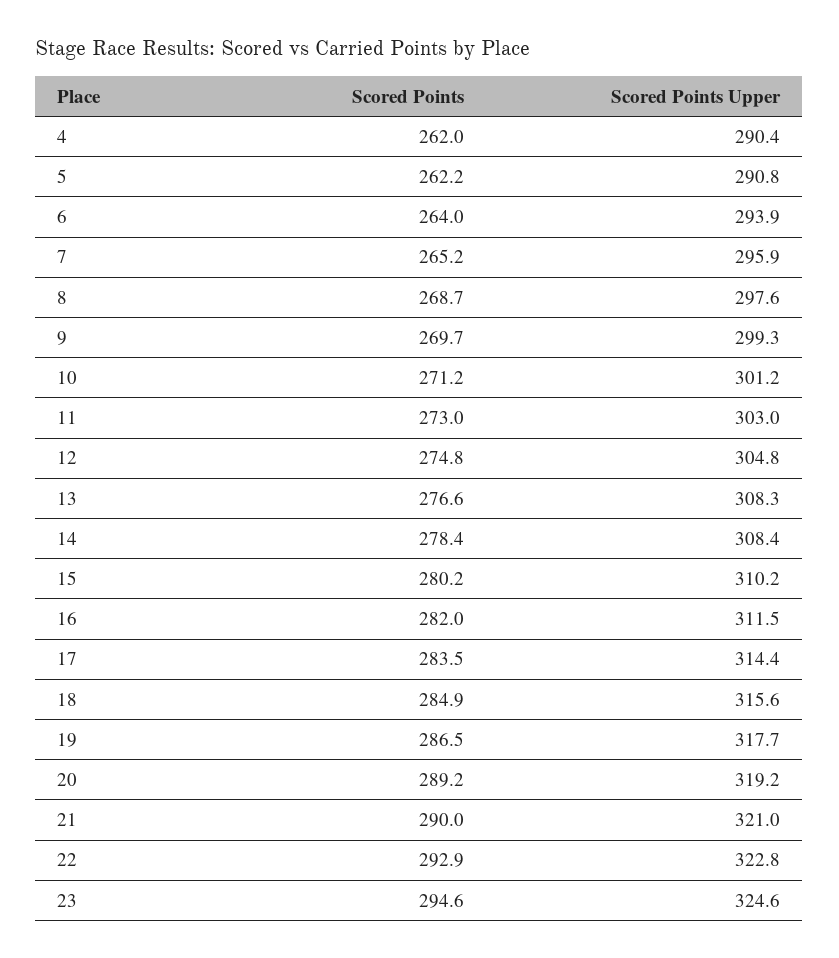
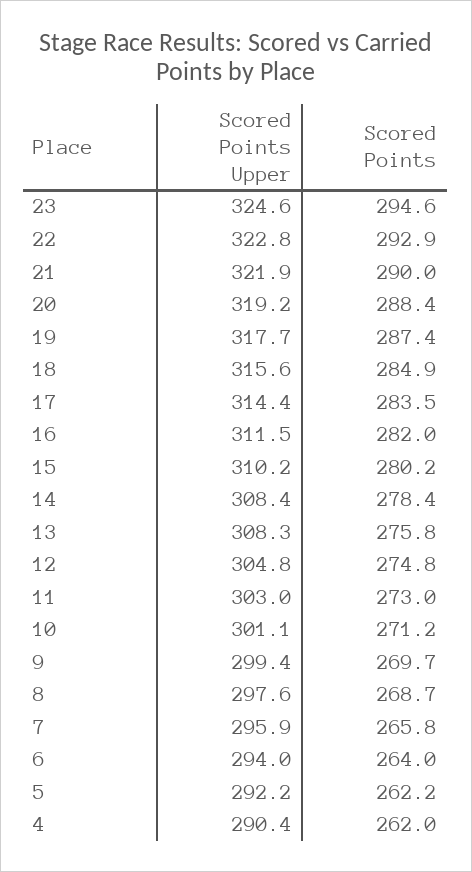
Scored Points Upper, 5: 290.8 -> 292.2
Scored Points Upper, 6: 293.9 -> 294
Scored Points, 7: 265.2 -> 265.8
Scored Points Upper, 9: 299.3 -> 299.4
Scored Points Upper, 10: 301.2 -> 301.1
Scored Points, 13: 276.6 -> 275.8
Scored Points, 19: 286.5 -> 287.4
Scored Points, 20: 289.2 -> 288.4
Scored Points Upper, 21: 321 -> 321.9

